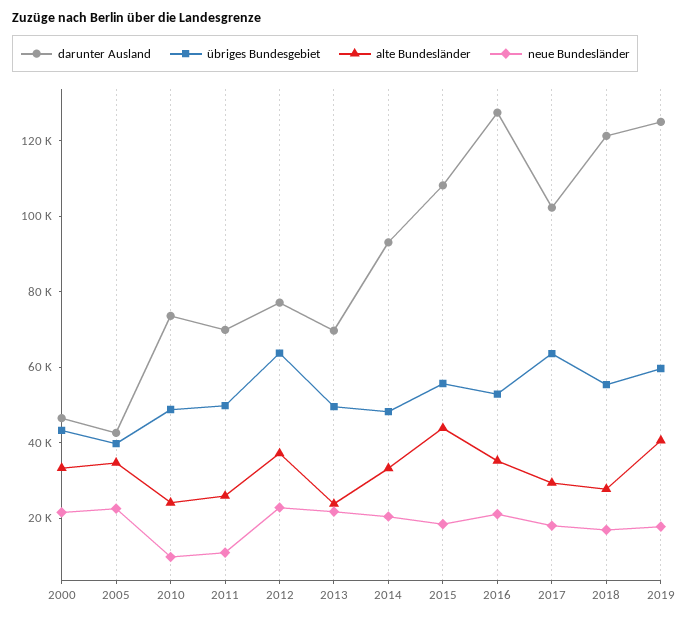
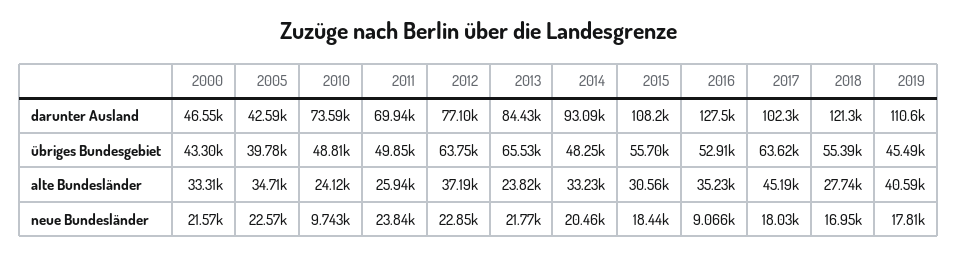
neue Bundesländer, 2011: 10000 -> 23840
darunter Ausland, 2013: 70000 -> 84430
übriges Bundesgebiet, 2013: 50000 -> 65530
alte Bundesländer, 2015: 45000 -> 30560
neue Bundesländer, 2016: 20000 -> 9066
alte Bundesländer, 2017: 30000 -> 45190
darunter Ausland, 2019: 125000 -> 110600
übriges Bundesgebiet, 2019: 60000 -> 45490

